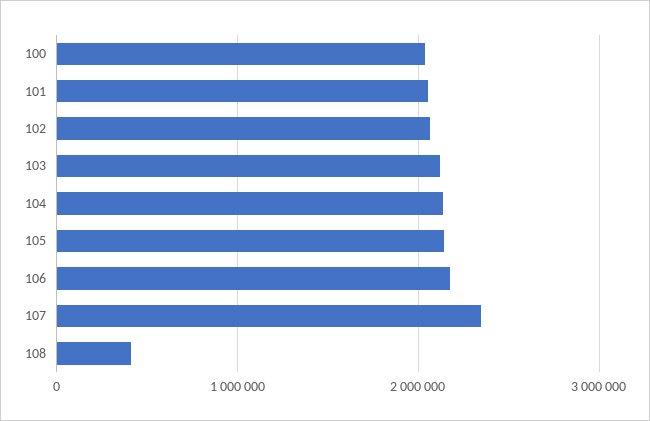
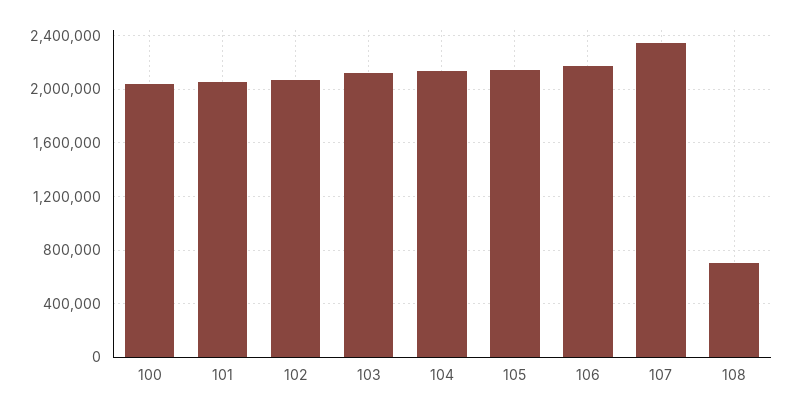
108: 400000 -> 700000

